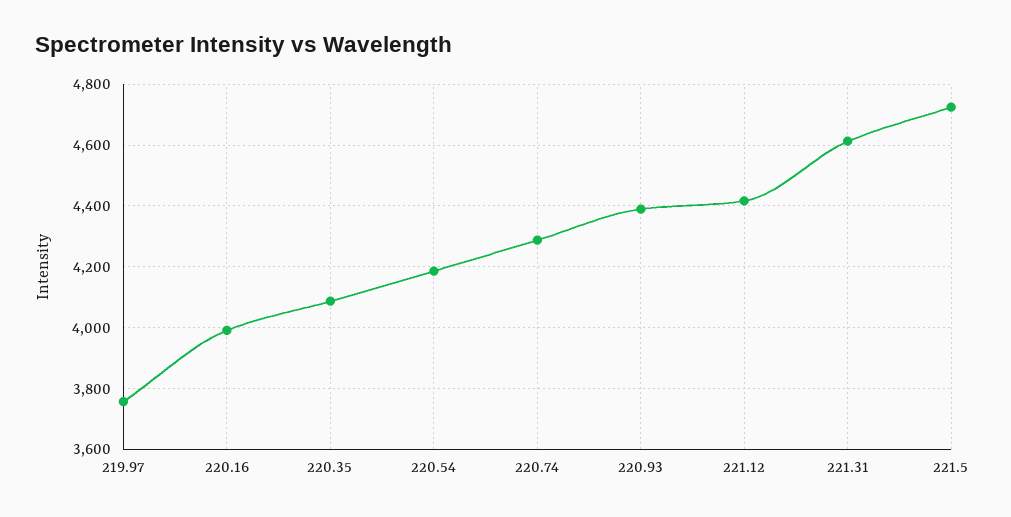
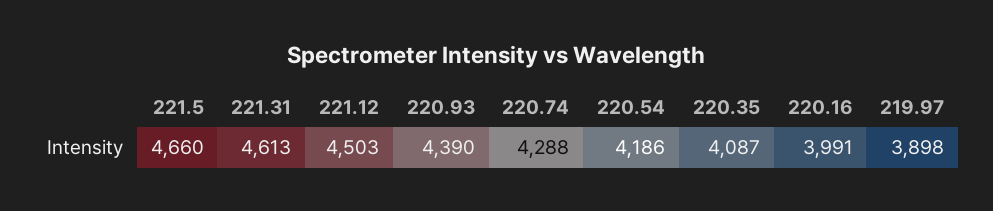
219.97: 3760 -> 3898
221.12: 4420 -> 4503
221.5: 4720 -> 4660

